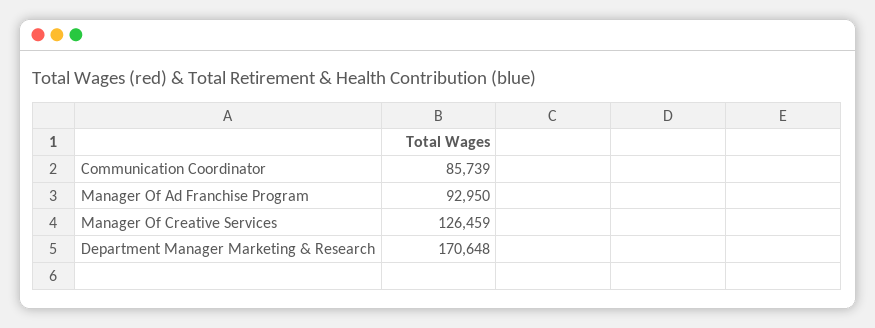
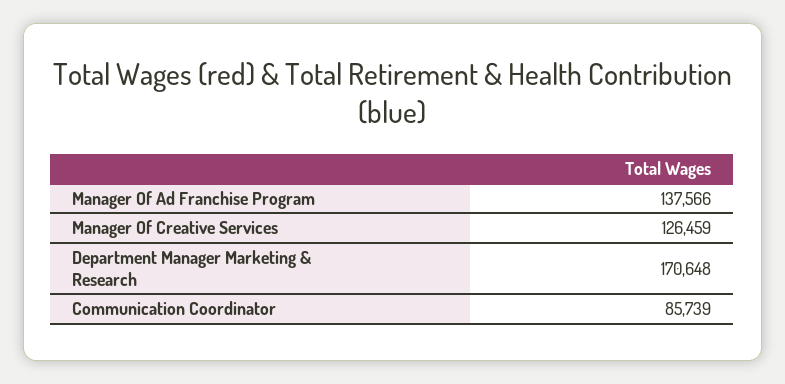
Manager Of Ad Franchise Program: 92950 -> 137566

